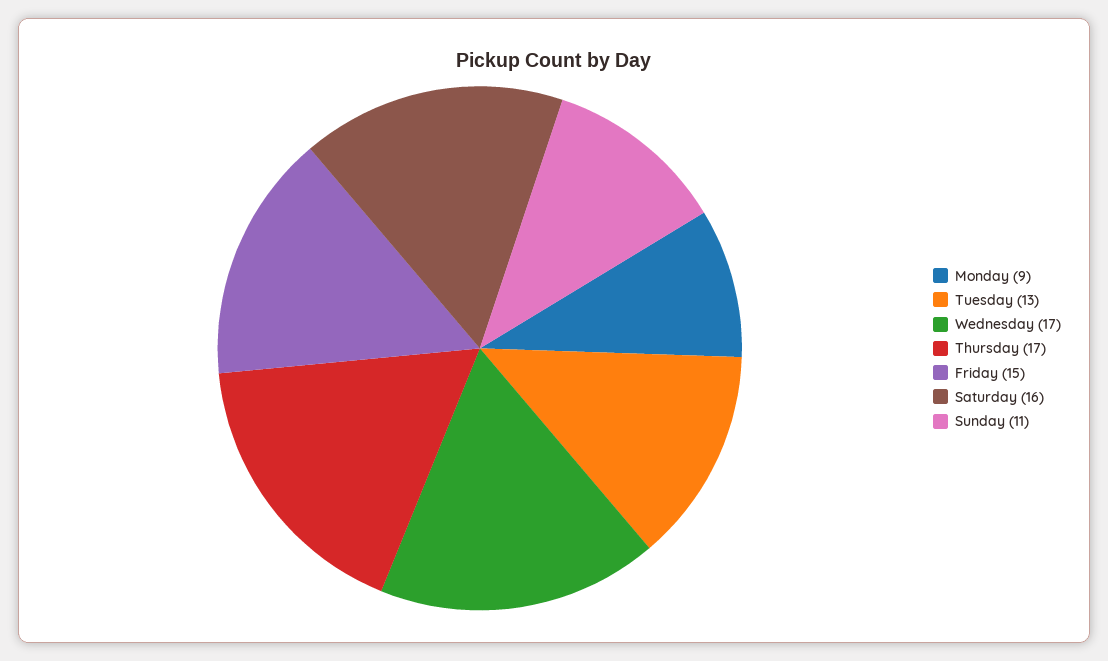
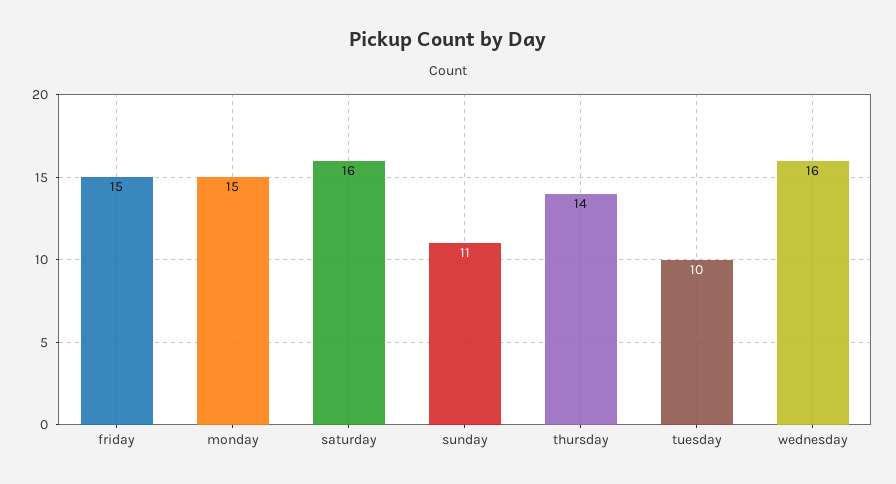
Monday: 9 -> 15
Tuesday: 13 -> 10
Wednesday: 17 -> 16
Thursday: 17 -> 14

